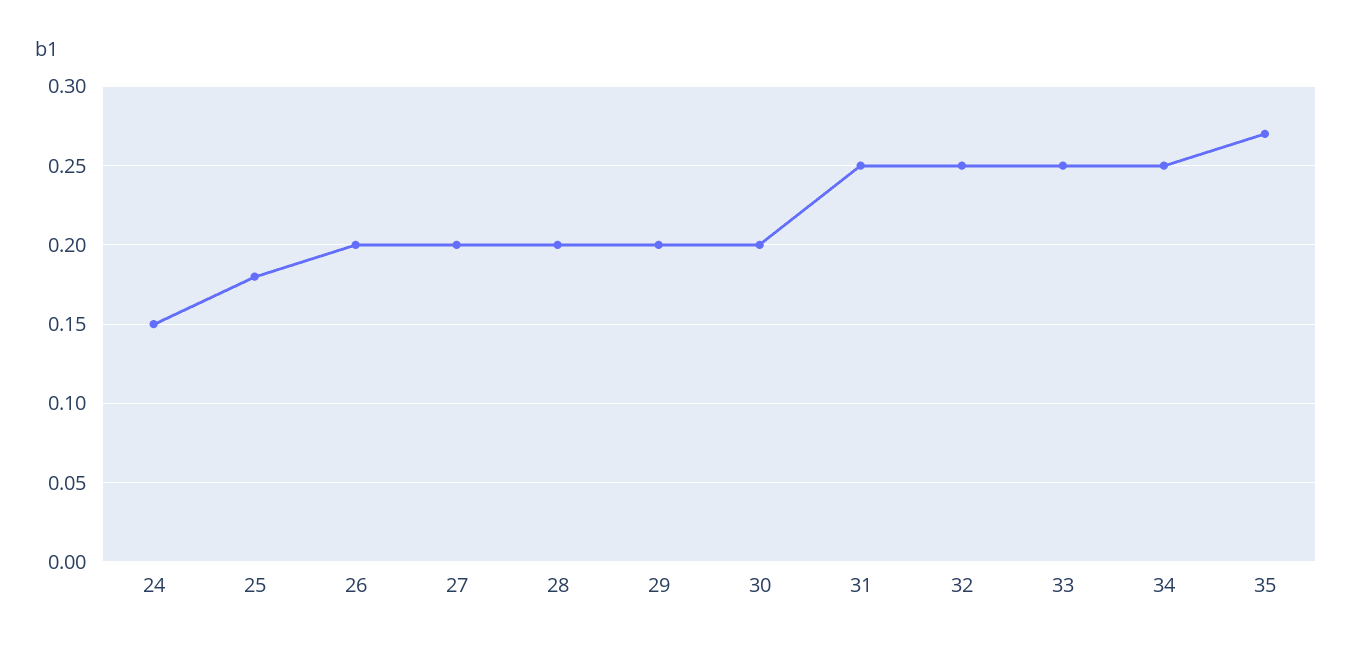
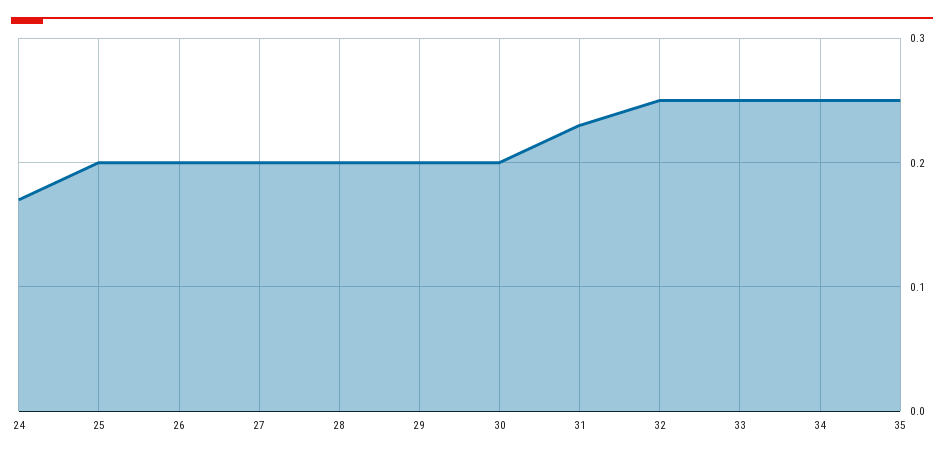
24: 0.15 -> 0.17
25: 0.18 -> 0.2
31: 0.25 -> 0.23
35: 0.27 -> 0.25

